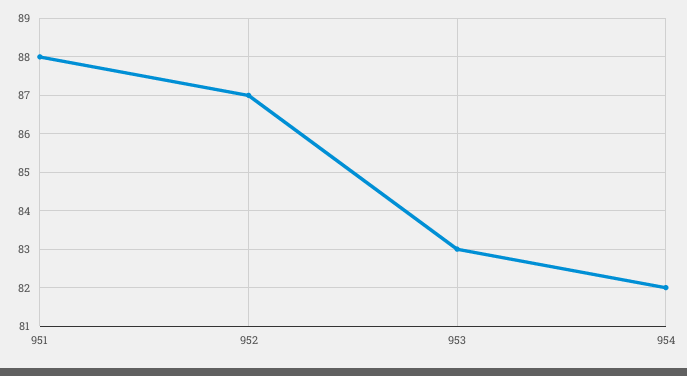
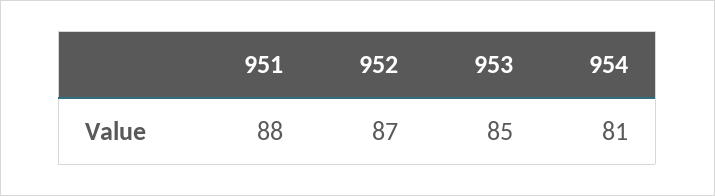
953: 83 -> 85
954: 82 -> 81

